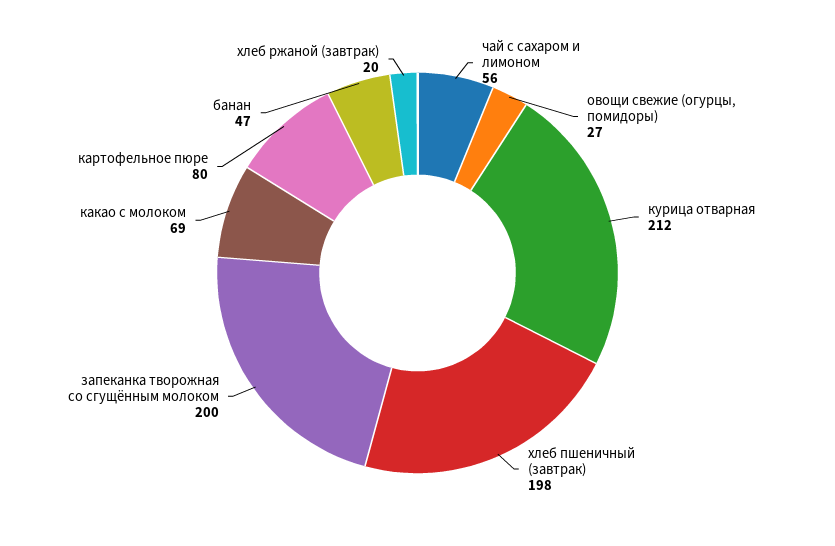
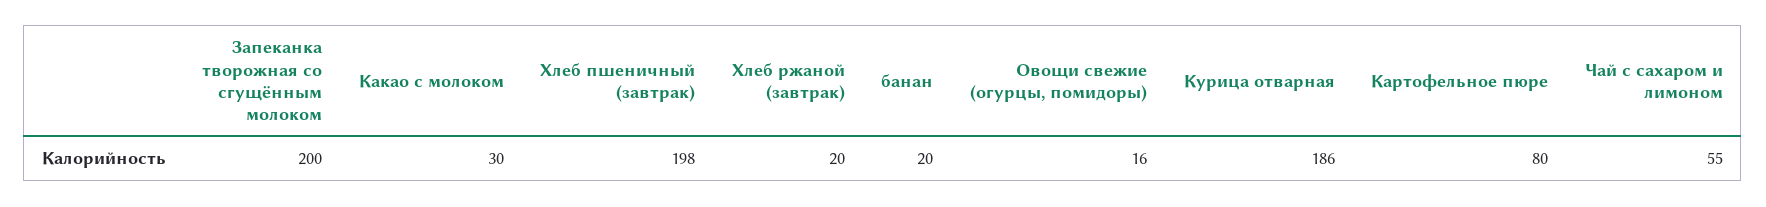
чай с сахаром и лимоном: 56 -> 55
овощи свежие (огурцы, помидоры): 27 -> 16
курица отварная: 212 -> 186
какао с молоком: 69 -> 30
банан: 47 -> 20

